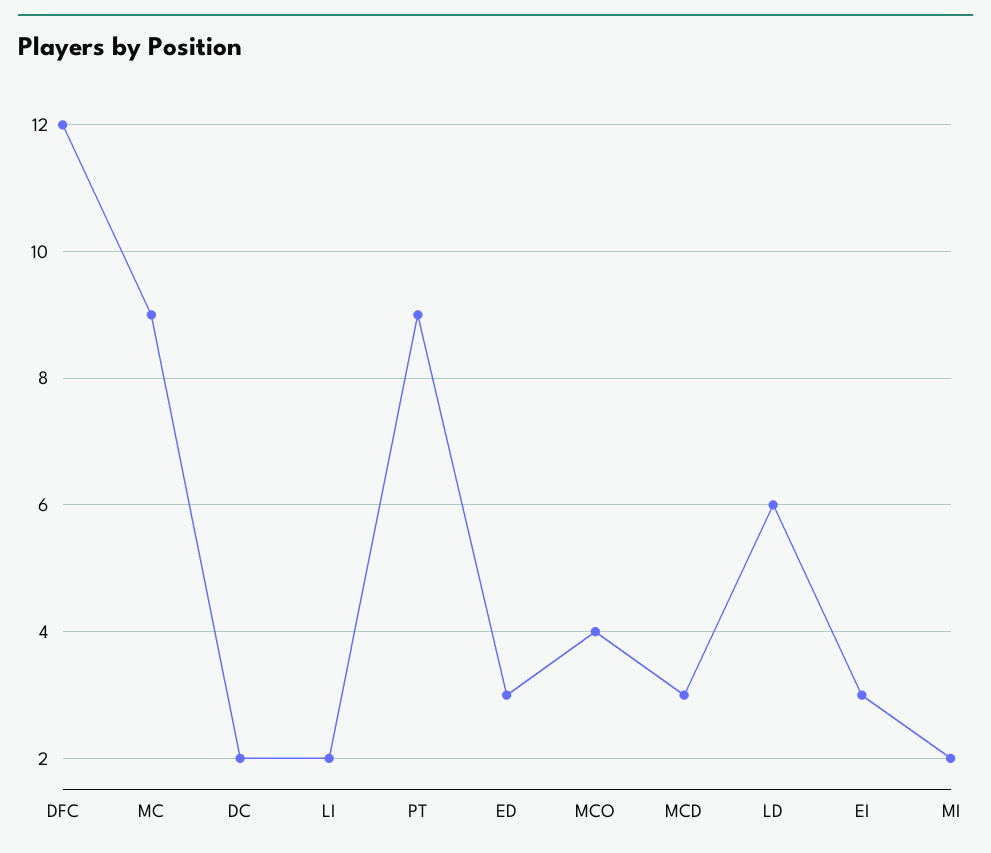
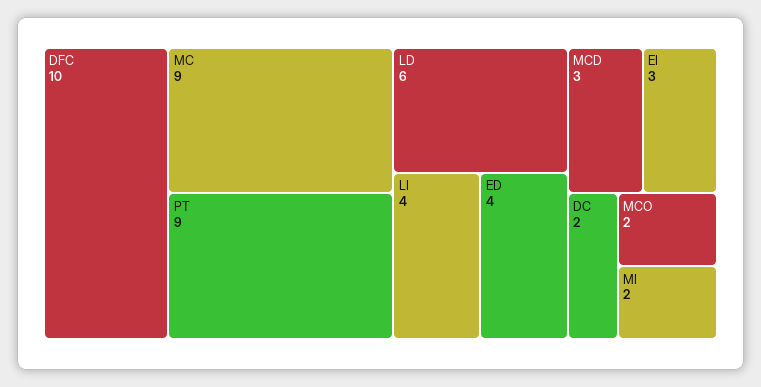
DFC: 12 -> 10
LI: 2 -> 4
ED: 3 -> 4
MCO: 4 -> 2

